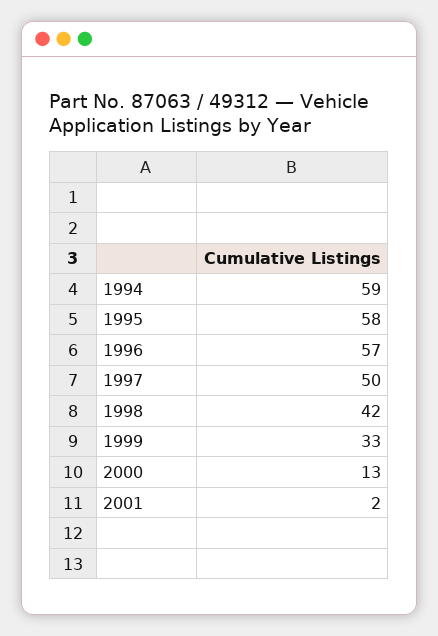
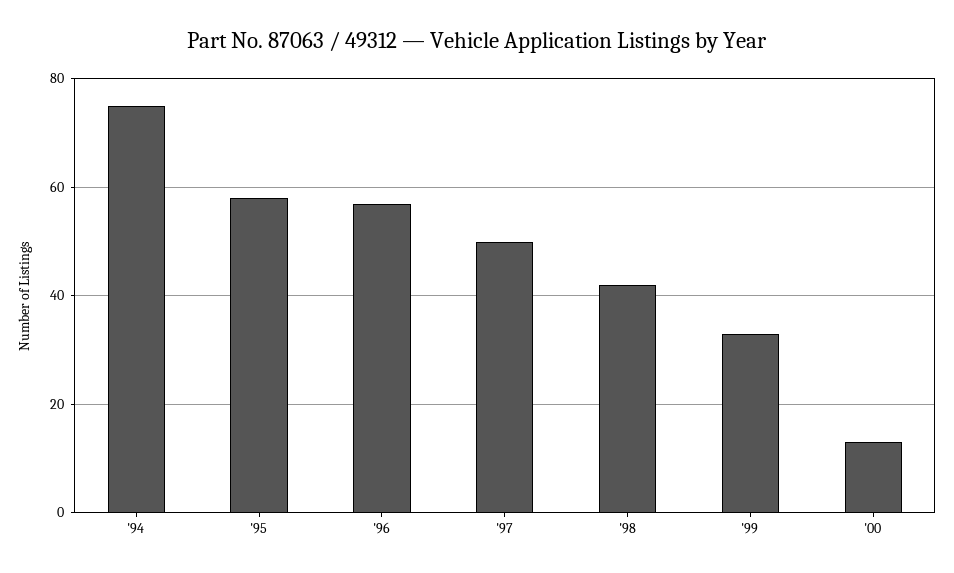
1994: 59 -> 75
2001: 2 -> none

